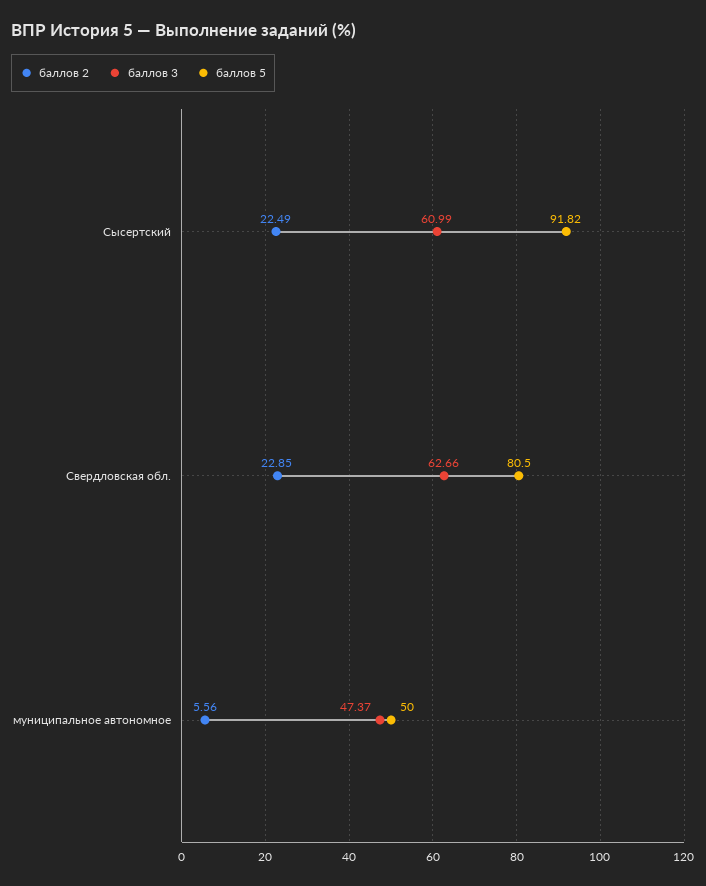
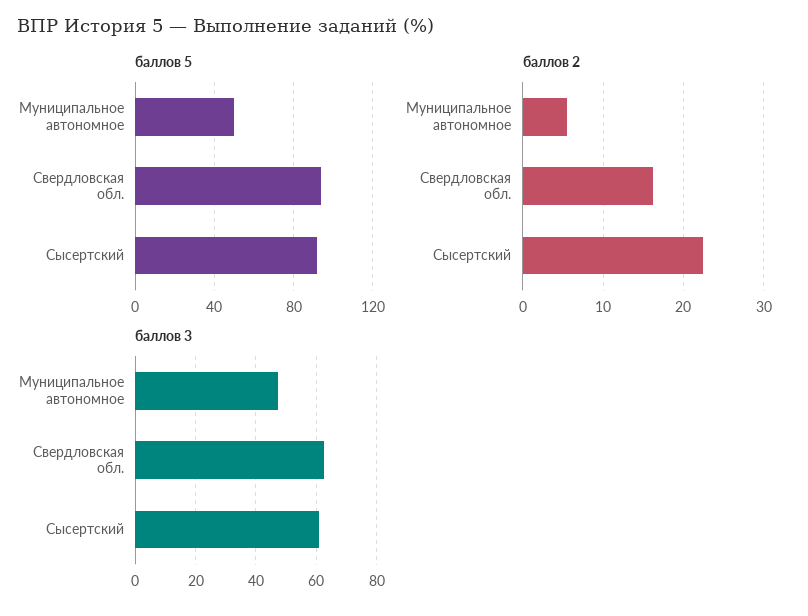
баллов 2, Свердловская обл.: 22.85 -> 16
баллов 5, Свердловская обл.: 80.5 -> 95

